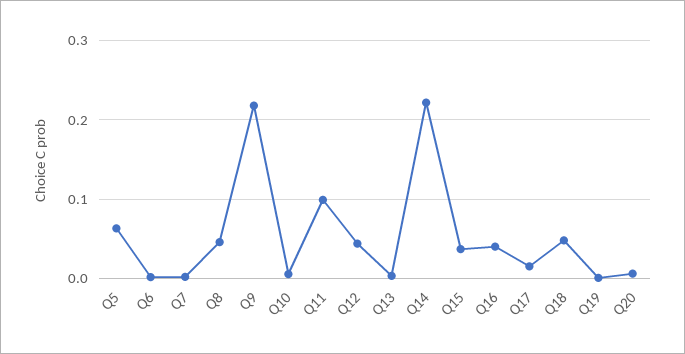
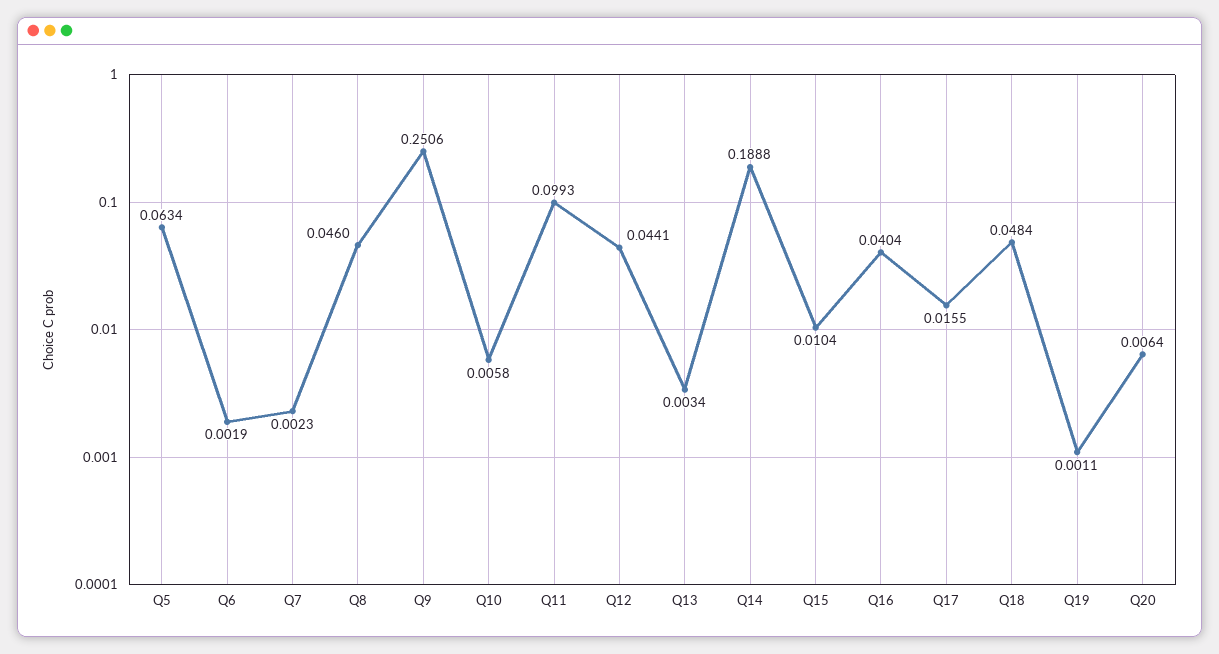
Q9: 0.22 -> 0.2506
Q14: 0.22 -> 0.1888
Q15: 0.04 -> 0.0104

